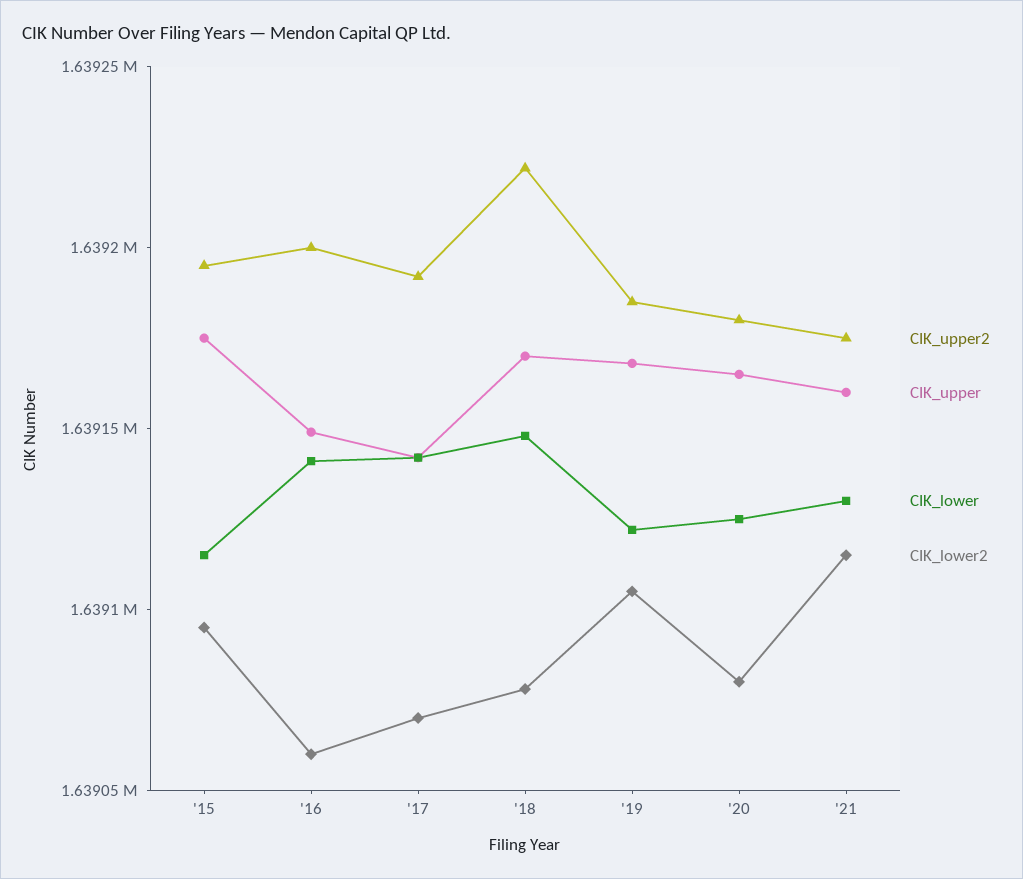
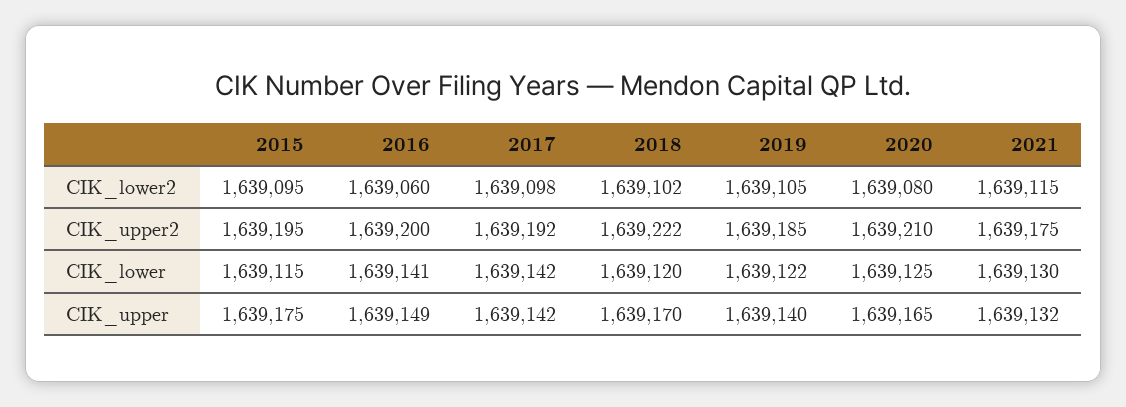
CIK_lower2, '17: 1639070 -> 1639098
CIK_lower, '18: 1639150 -> 1639120
CIK_lower2, '18: 1639080 -> 1639102
CIK_upper, '19: 1639170 -> 1639140
CIK_upper2, '20: 1639180 -> 1639210
CIK_upper, '21: 1639160 -> 1639132

